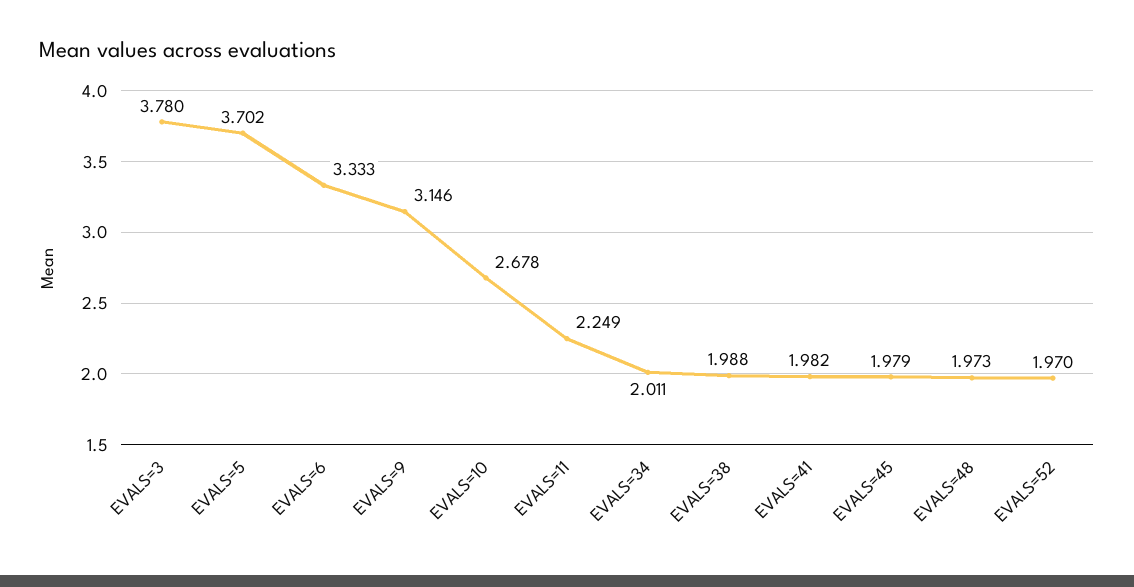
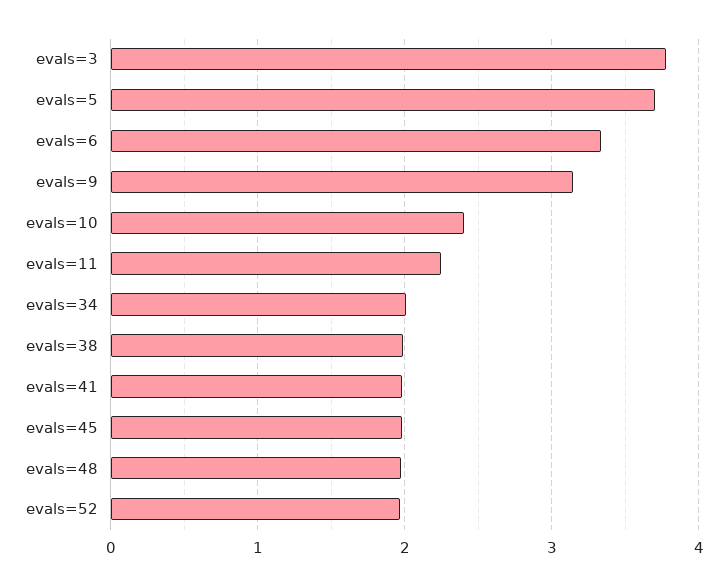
EVALS=10: 2.678 -> 2.4

